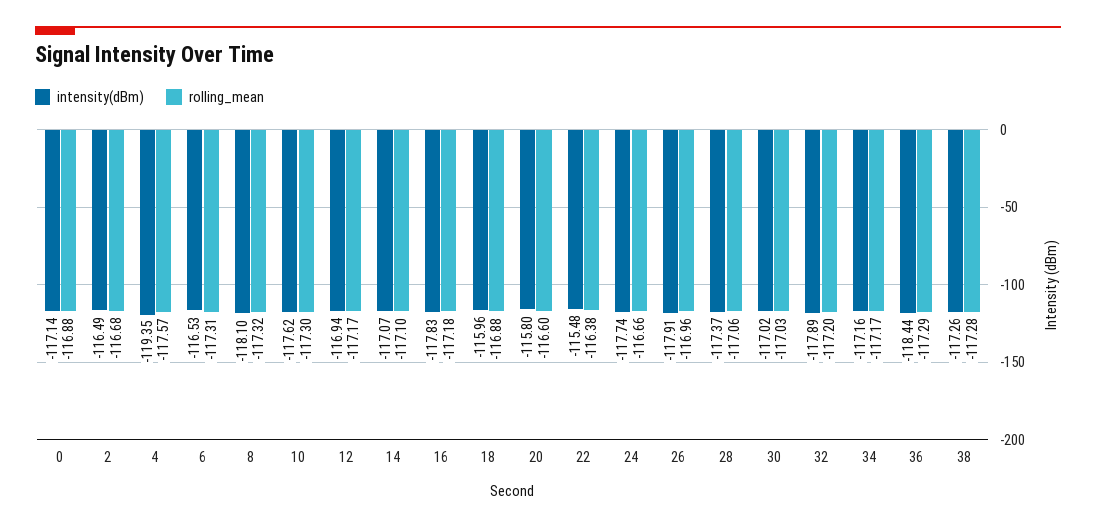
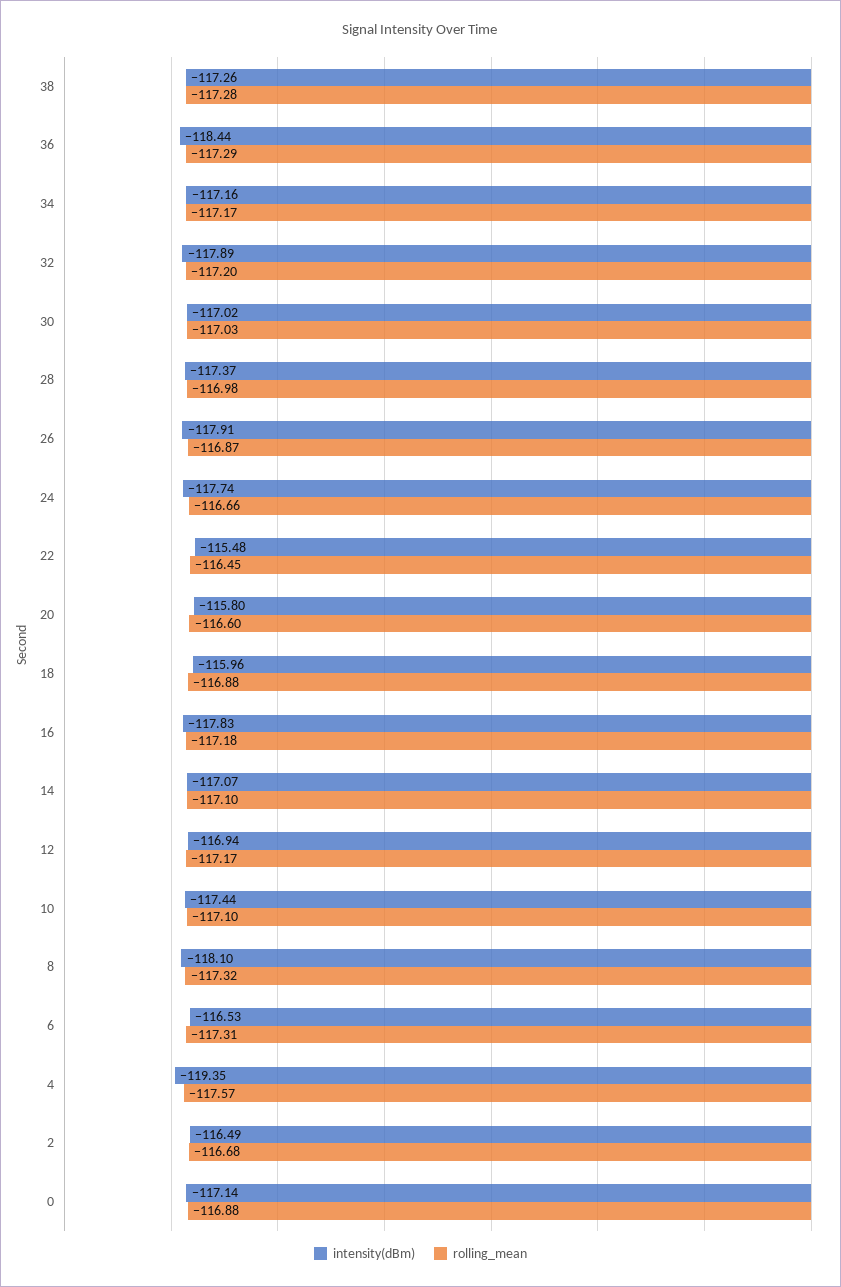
intensity(dBm), 10: -117.62 -> -117.44
rolling_mean, 10: -117.3 -> -117.1
rolling_mean, 22: -116.38 -> -116.45
rolling_mean, 26: -116.96 -> -116.87
rolling_mean, 28: -117.06 -> -116.98

